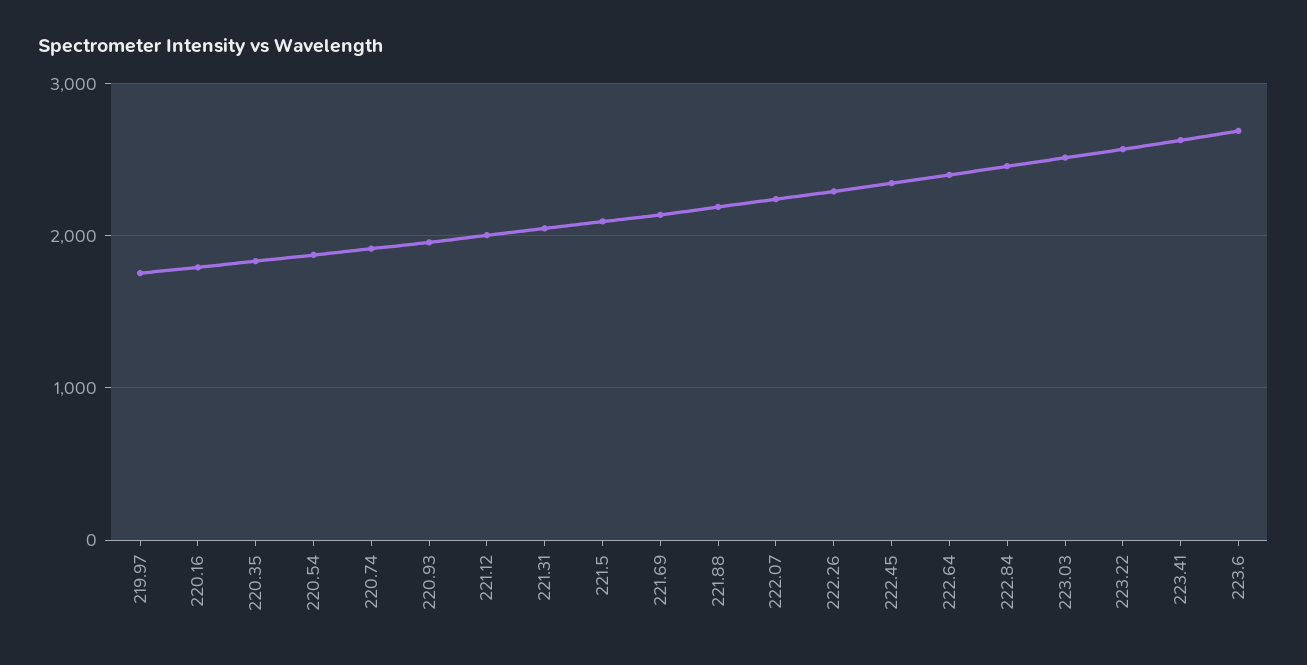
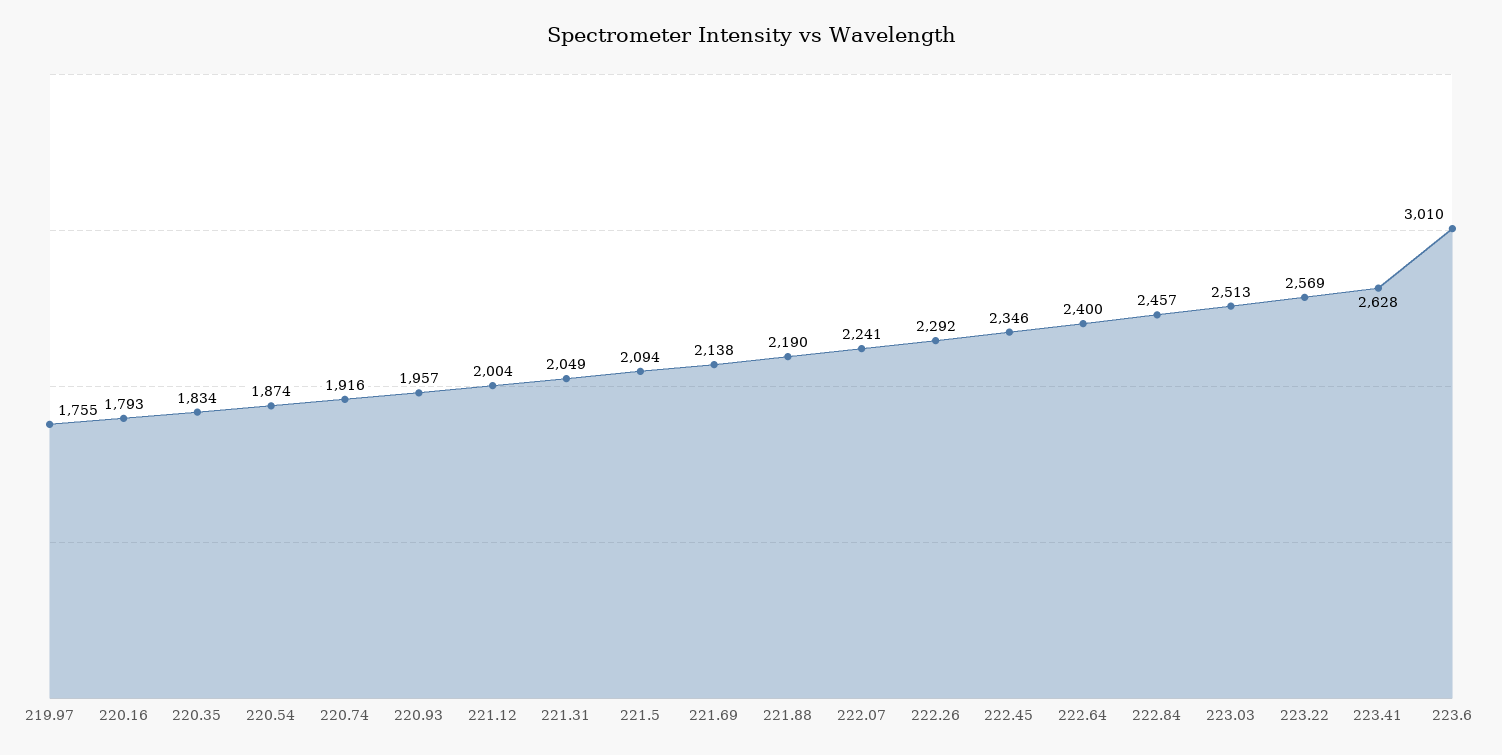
223.6: 2700 -> 3010

